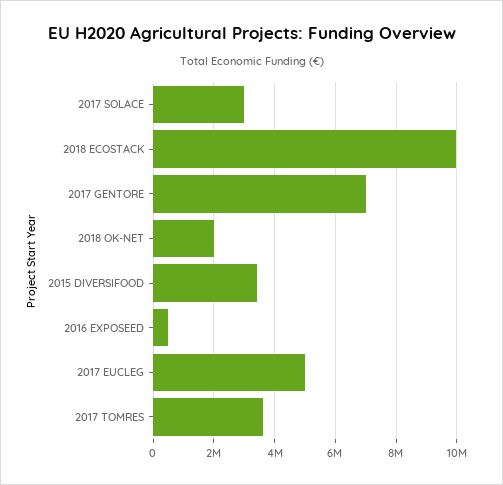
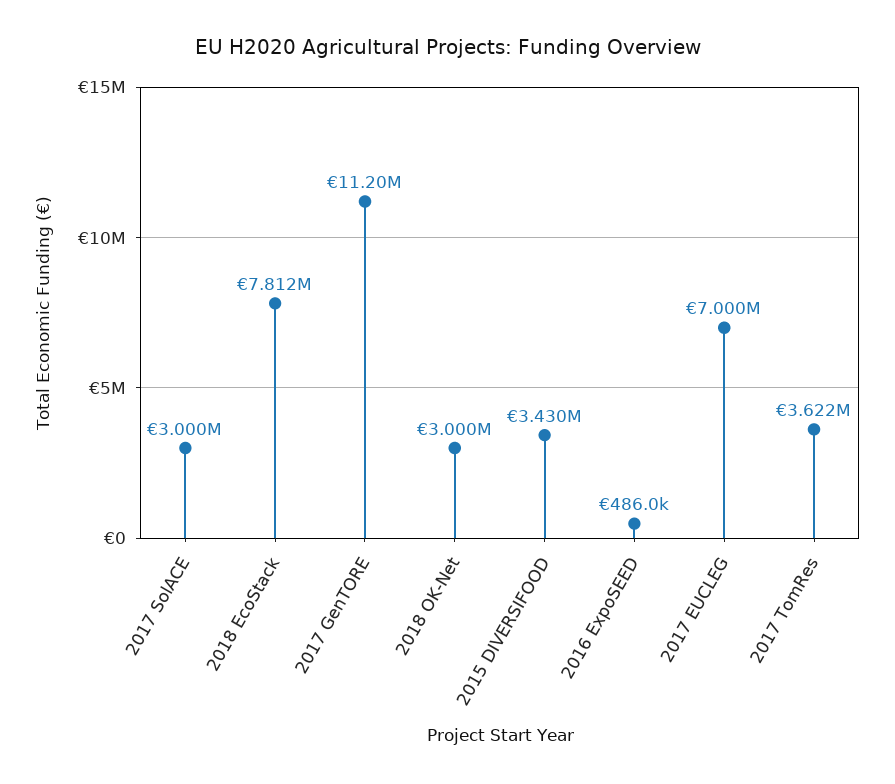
2018 ECOSTACK: 10000000 -> 7812000
2017 GENTORE: 7000000 -> 11200000
2018 OK-NET: 2000000 -> 3000000
2017 EUCLEG: 5000000 -> 7000000

